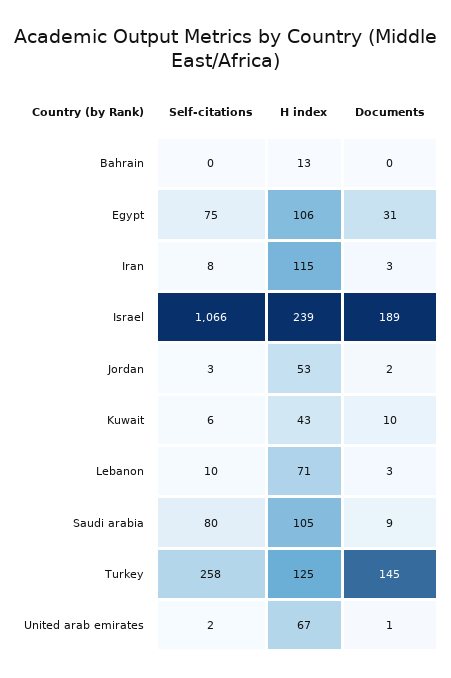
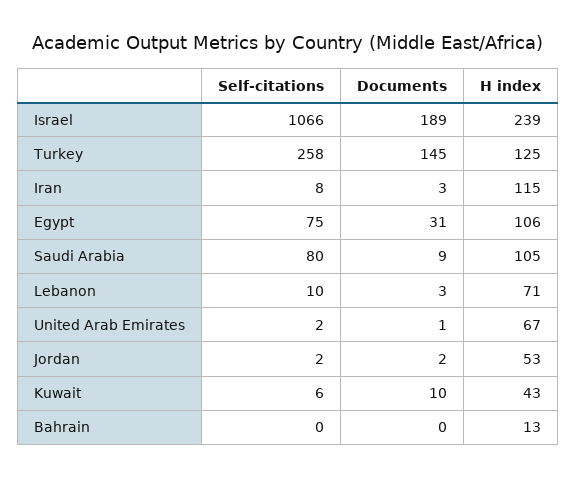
Self-citations, Jordan: 3 -> 2

